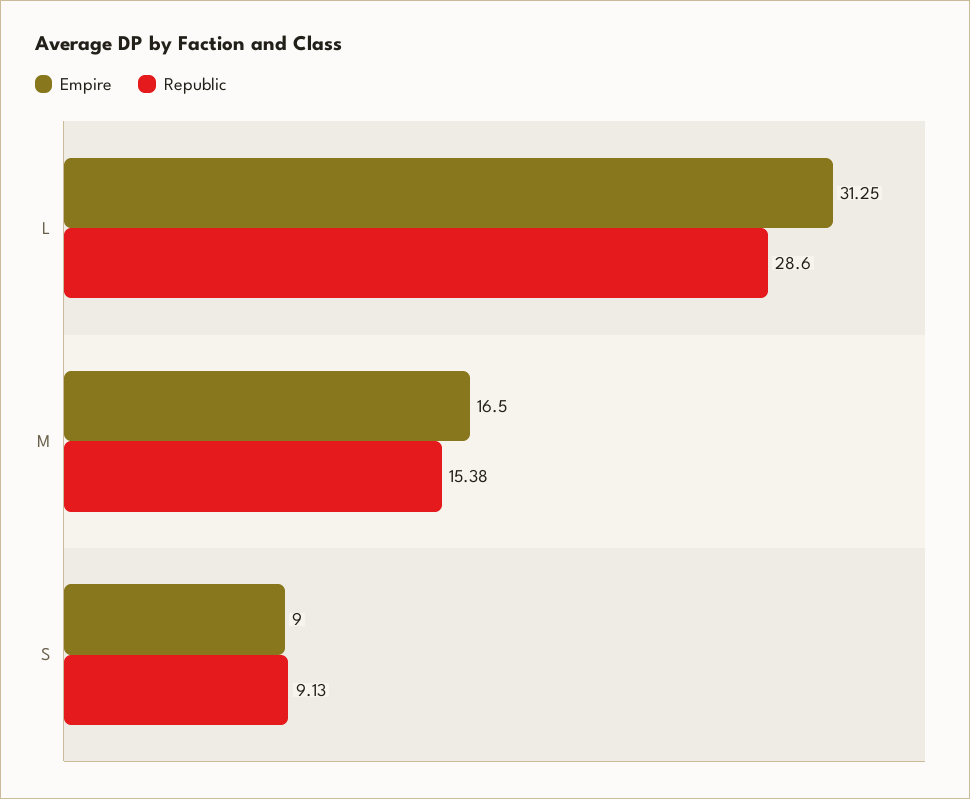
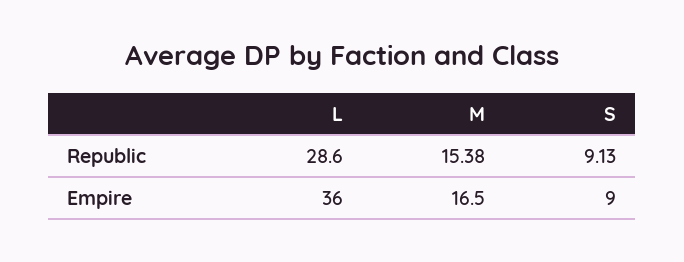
Empire, L: 31.25 -> 36

